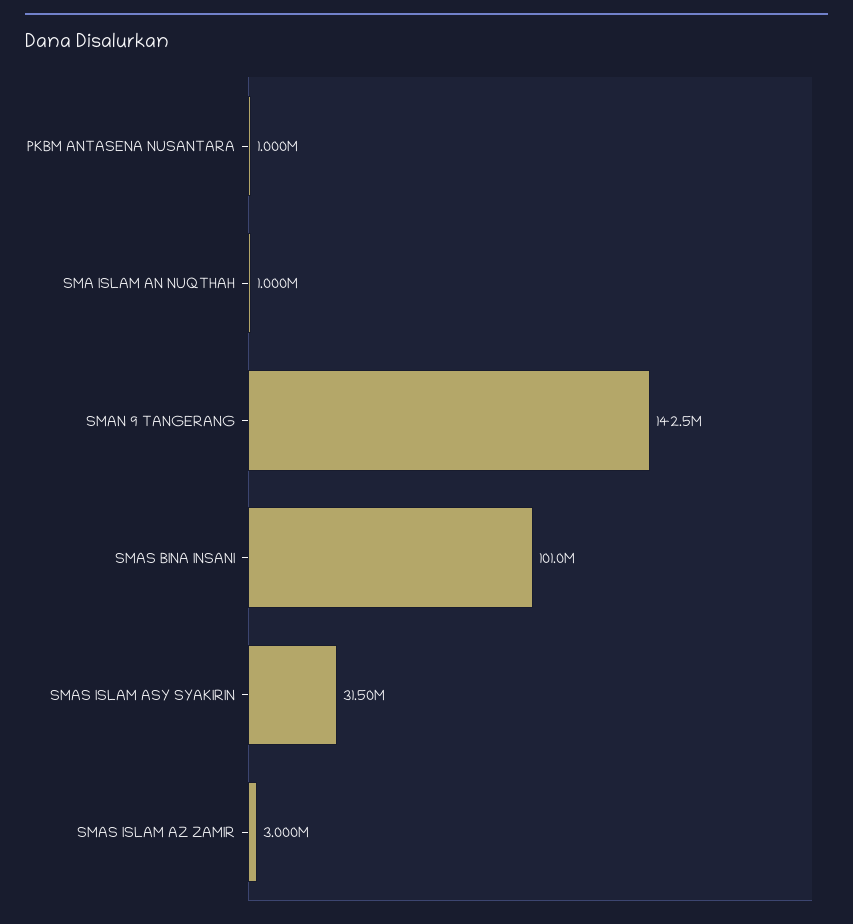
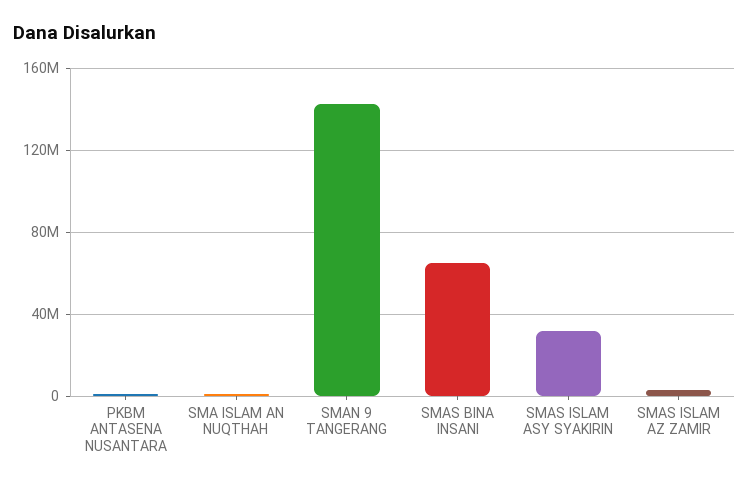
SMAS BINA INSANI: 101000000 -> 65000000

